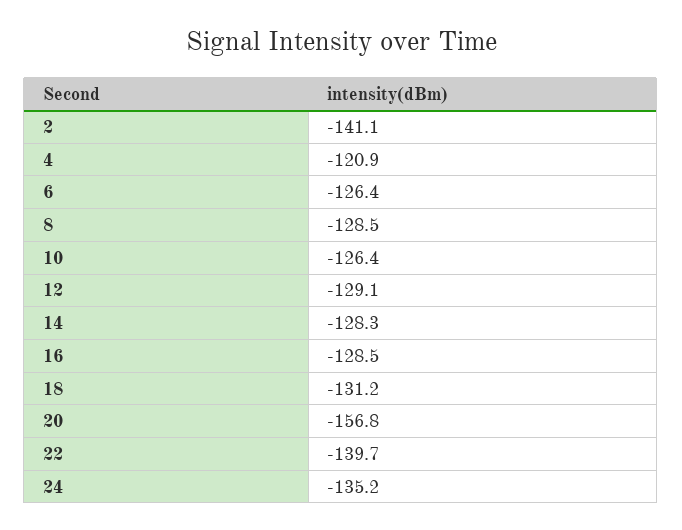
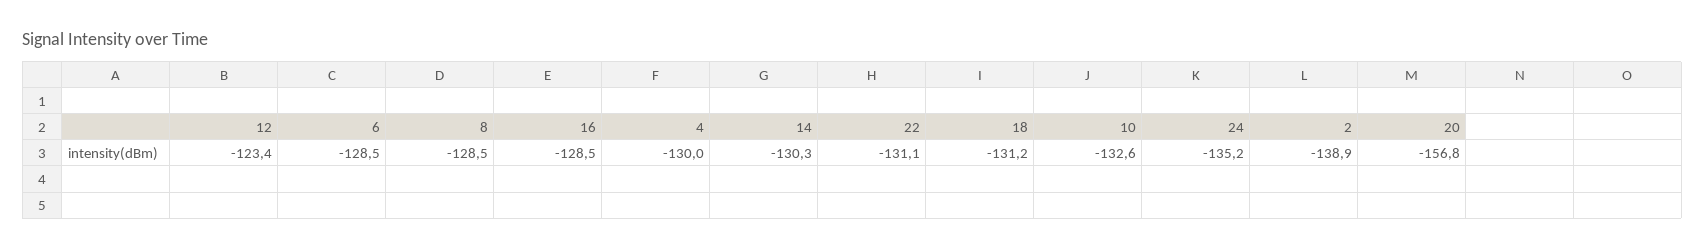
2: -141.1 -> -138.9
4: -120.9 -> -130
6: -126.4 -> -128.5
10: -126.4 -> -132.6
12: -129.1 -> -123.4
14: -128.3 -> -130.3
22: -139.7 -> -131.1

